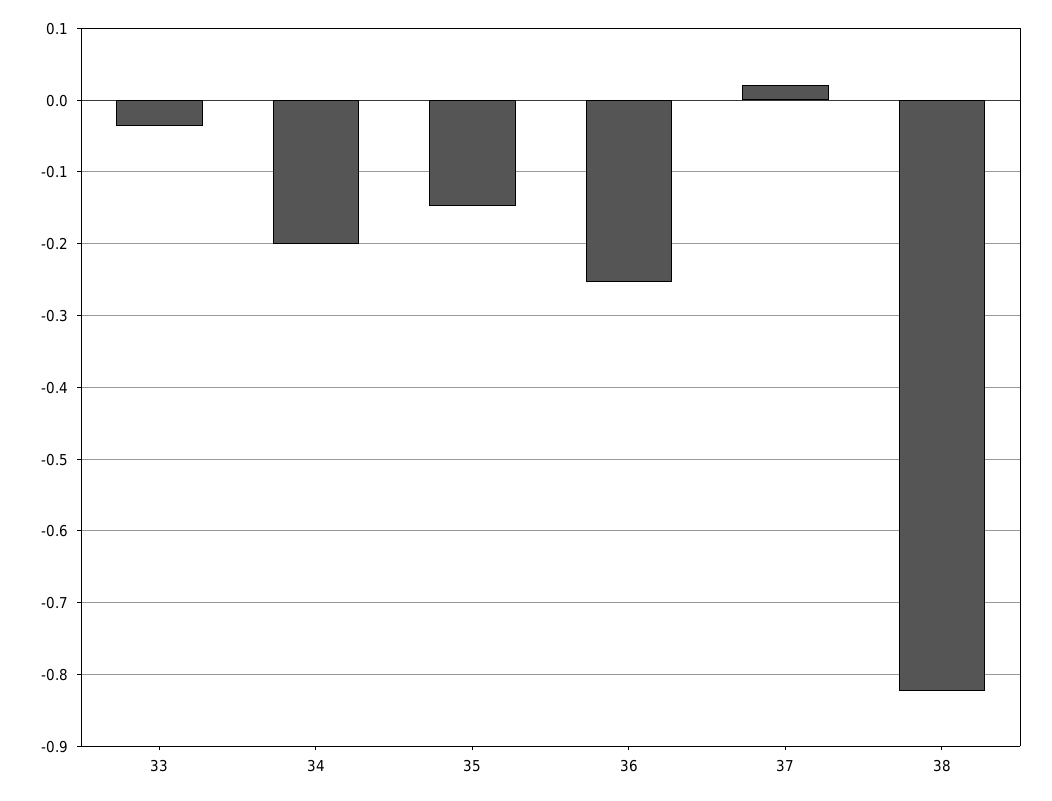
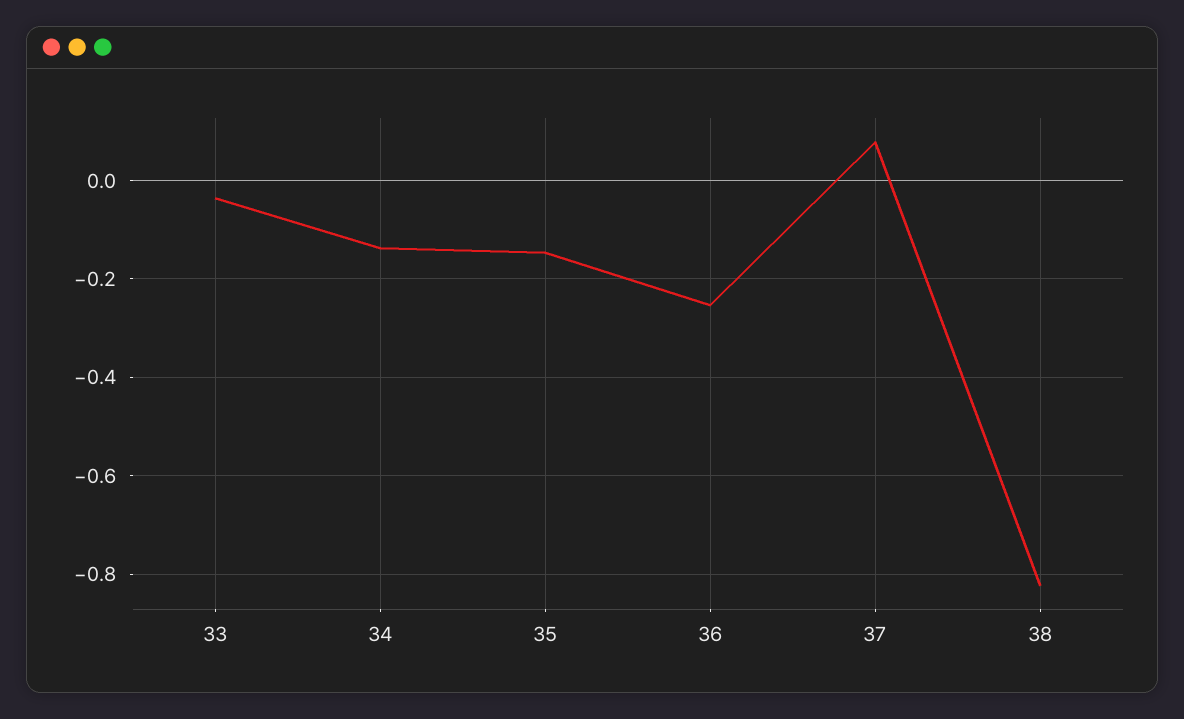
34: -0.2 -> -0.14
37: 0.02 -> 0.08

